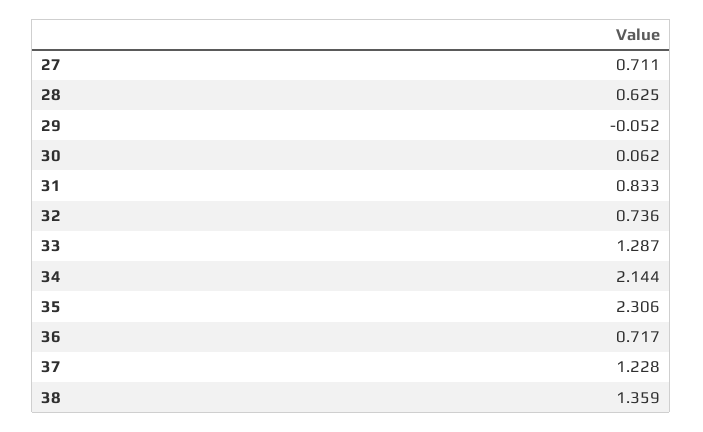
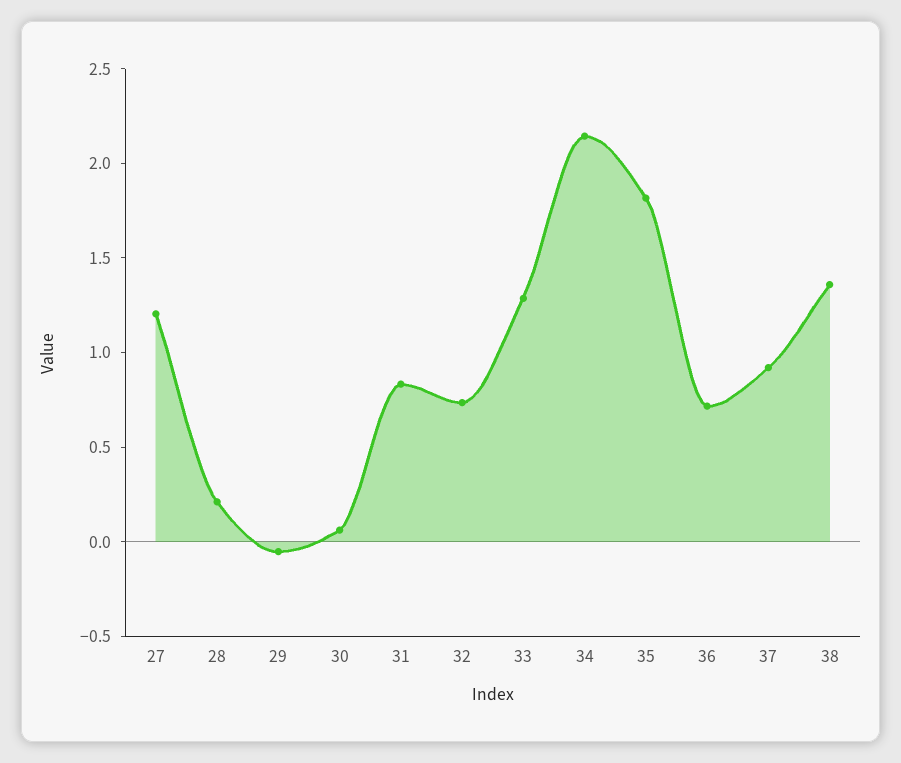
27: 0.711 -> 1.2
28: 0.625 -> 0.2
35: 2.306 -> 1.8
37: 1.228 -> 0.9

